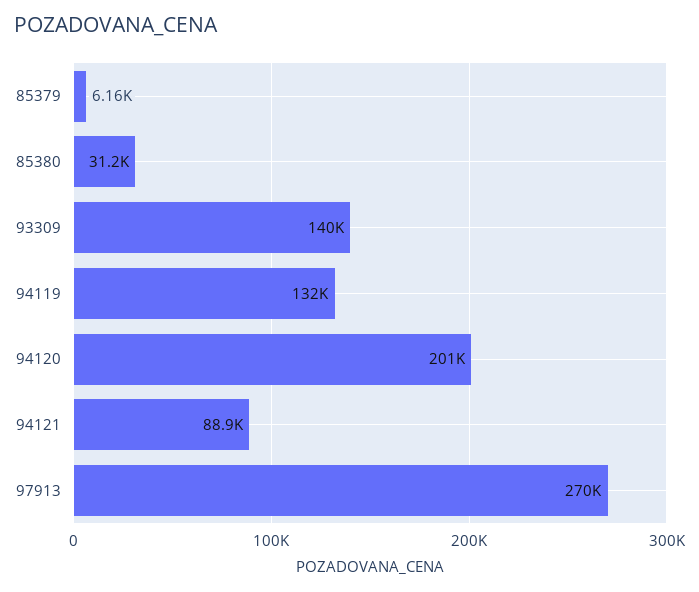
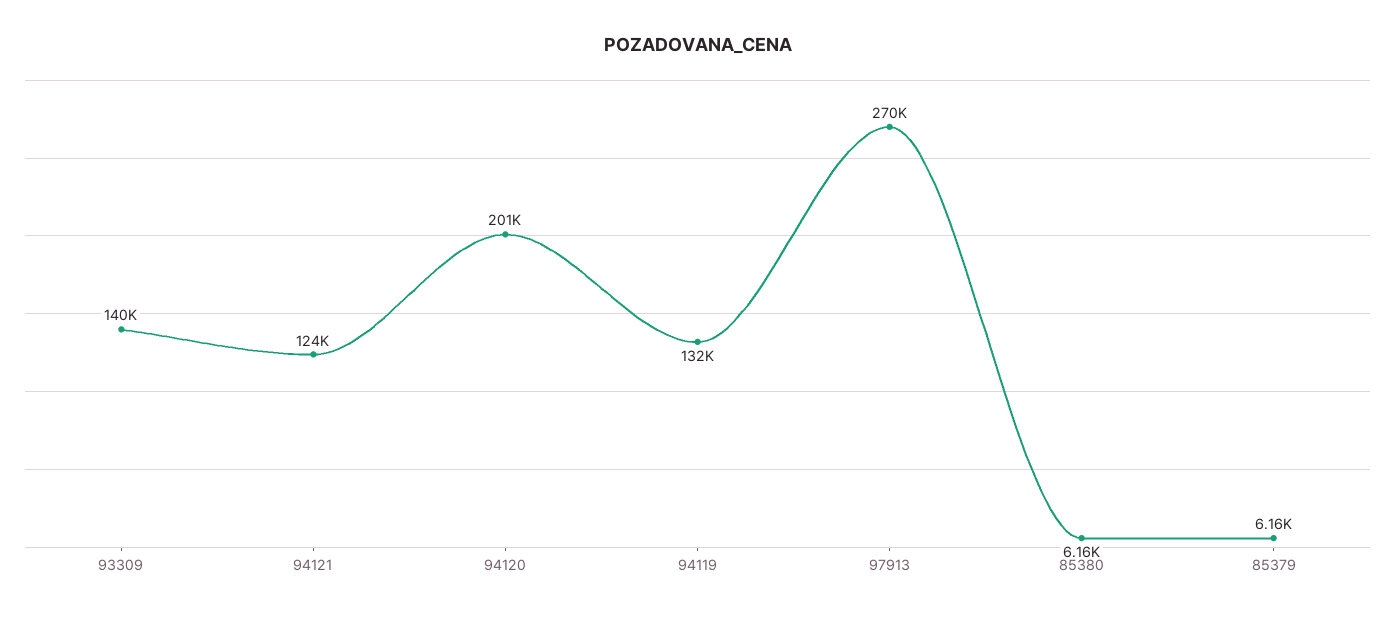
85380: 31200 -> 6160
94121: 88900 -> 124000

